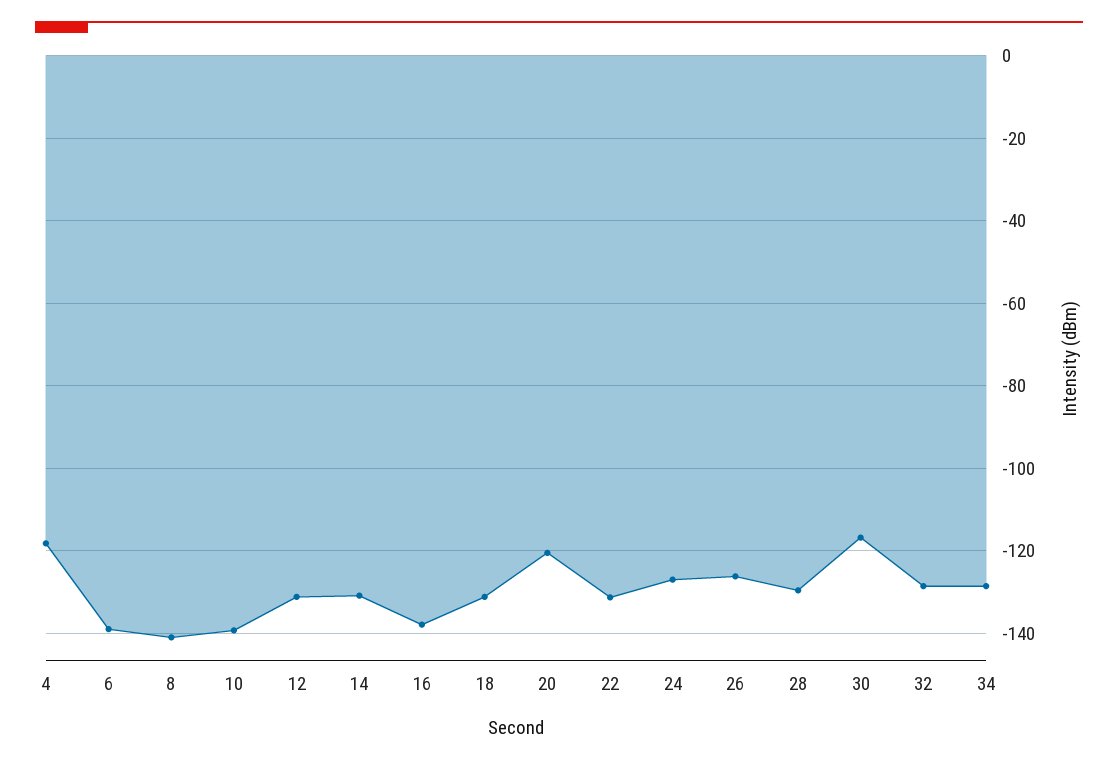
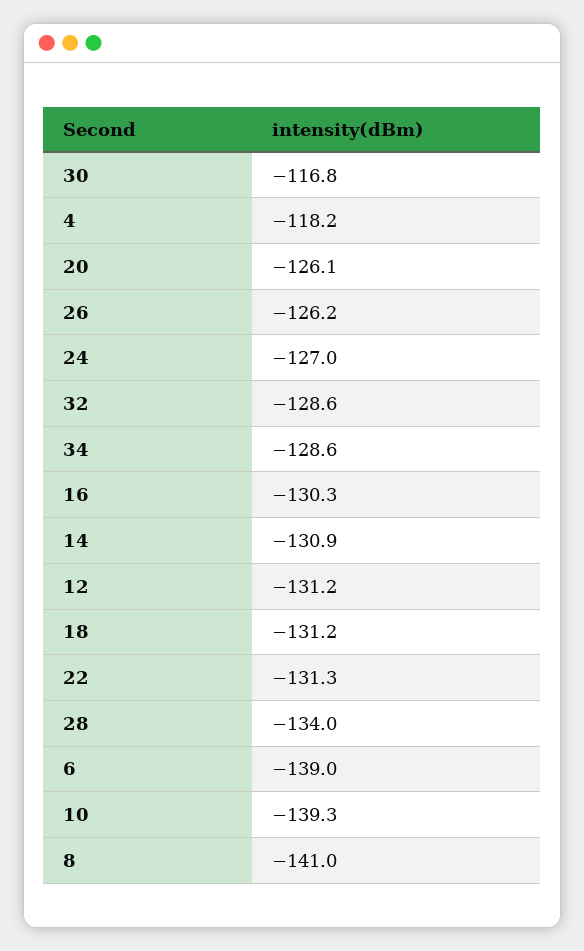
16: -138 -> -130.3
20: -120 -> -126.1
28: -130 -> -134

